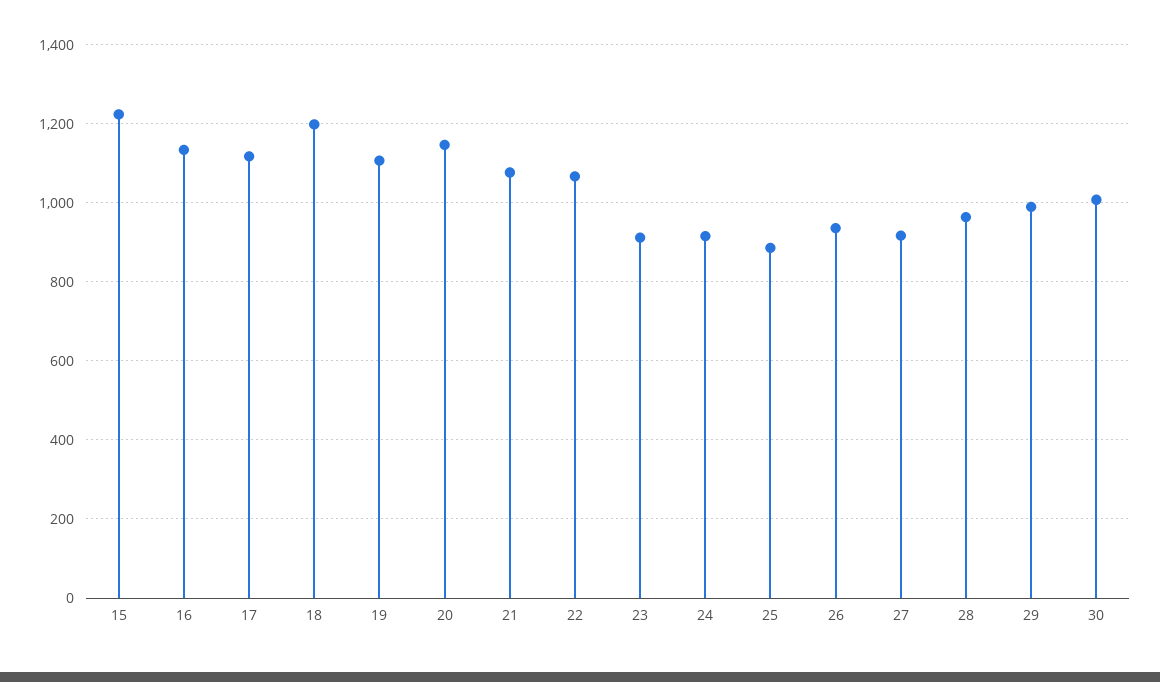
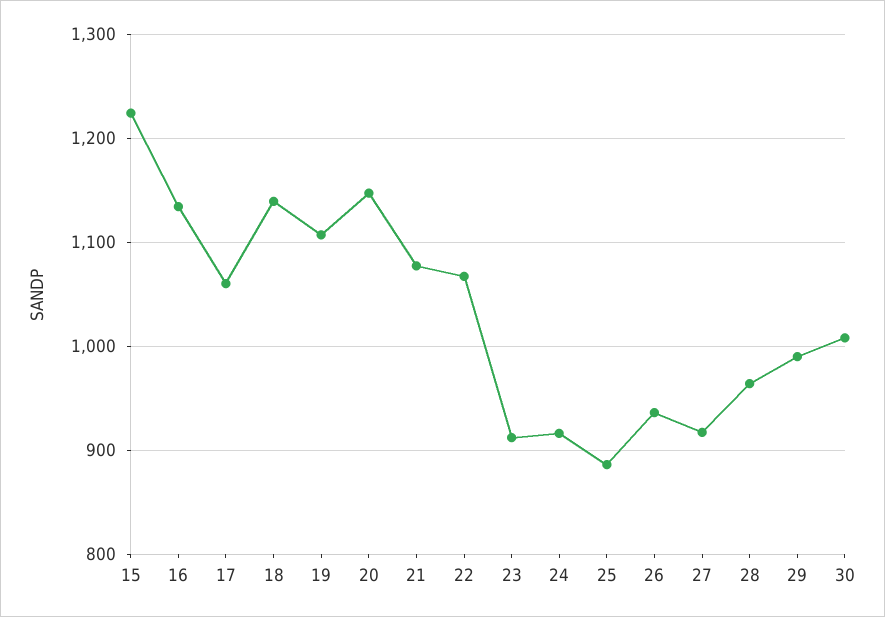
17: 1120 -> 1060
18: 1200 -> 1140

